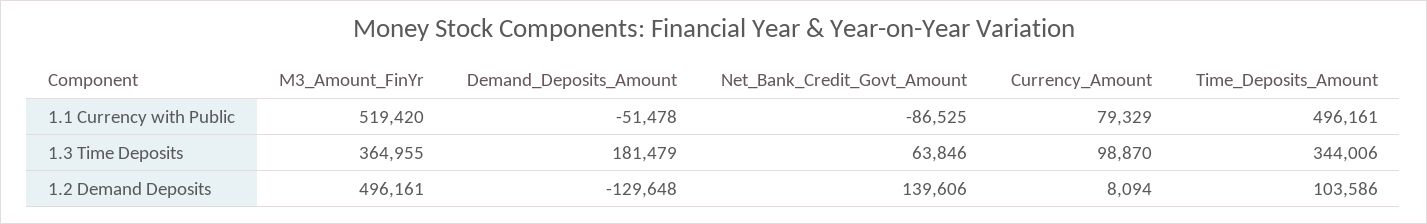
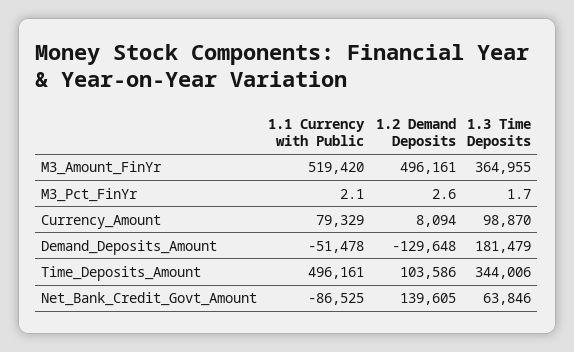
Net_Bank_Credit_Govt_Amount, 1.2 Demand Deposits: 139606 -> 139605
M3_Pct_FinYr, 1.1 Currency with Public: none -> 2.1
M3_Pct_FinYr, 1.2 Demand Deposits: none -> 2.6
M3_Pct_FinYr, 1.3 Time Deposits: none -> 1.7

